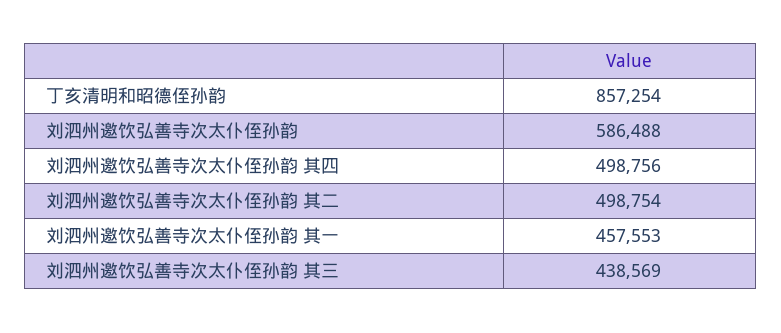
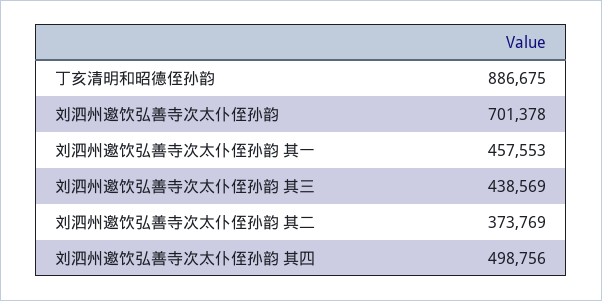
丁亥清明和昭德侄孙韵: 857254 -> 886675
刘泗州邀饮弘善寺次太仆侄孙韵: 586488 -> 701378
刘泗州邀饮弘善寺次太仆侄孙韵 其二: 498754 -> 373769

